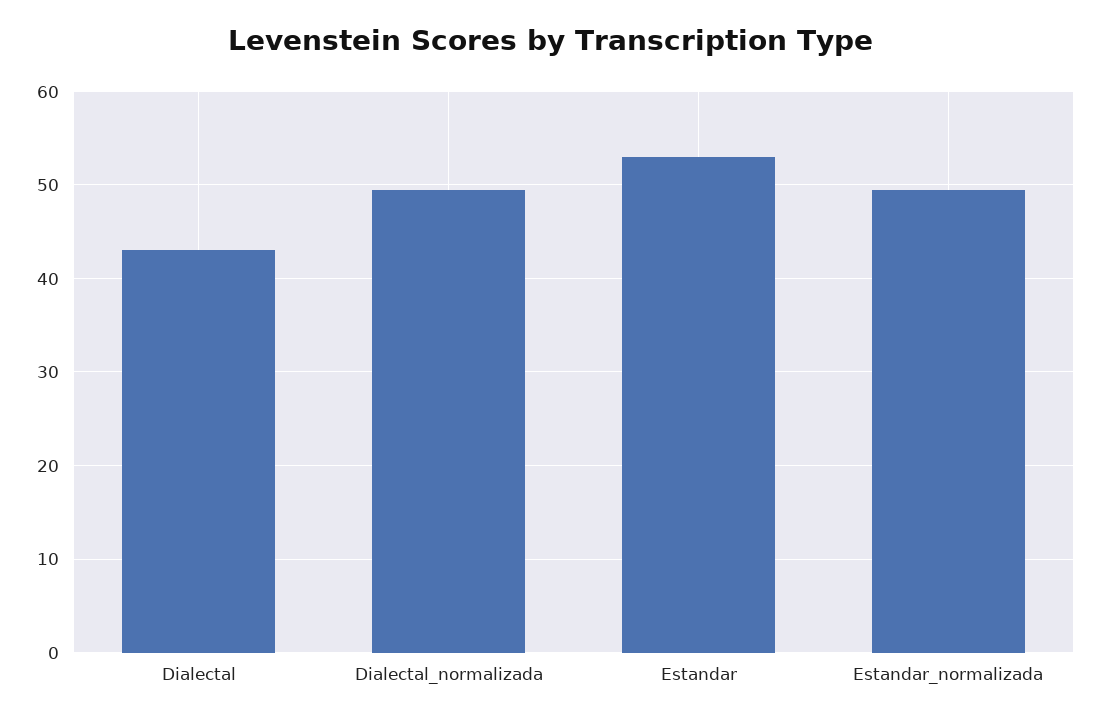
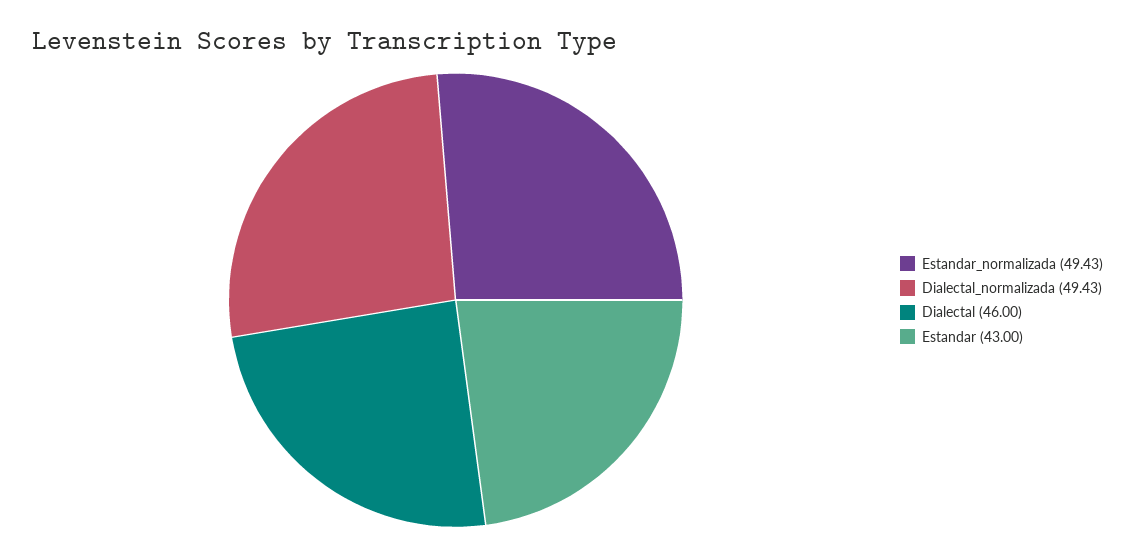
Dialectal: 43 -> 46
Estandar: 53 -> 43

